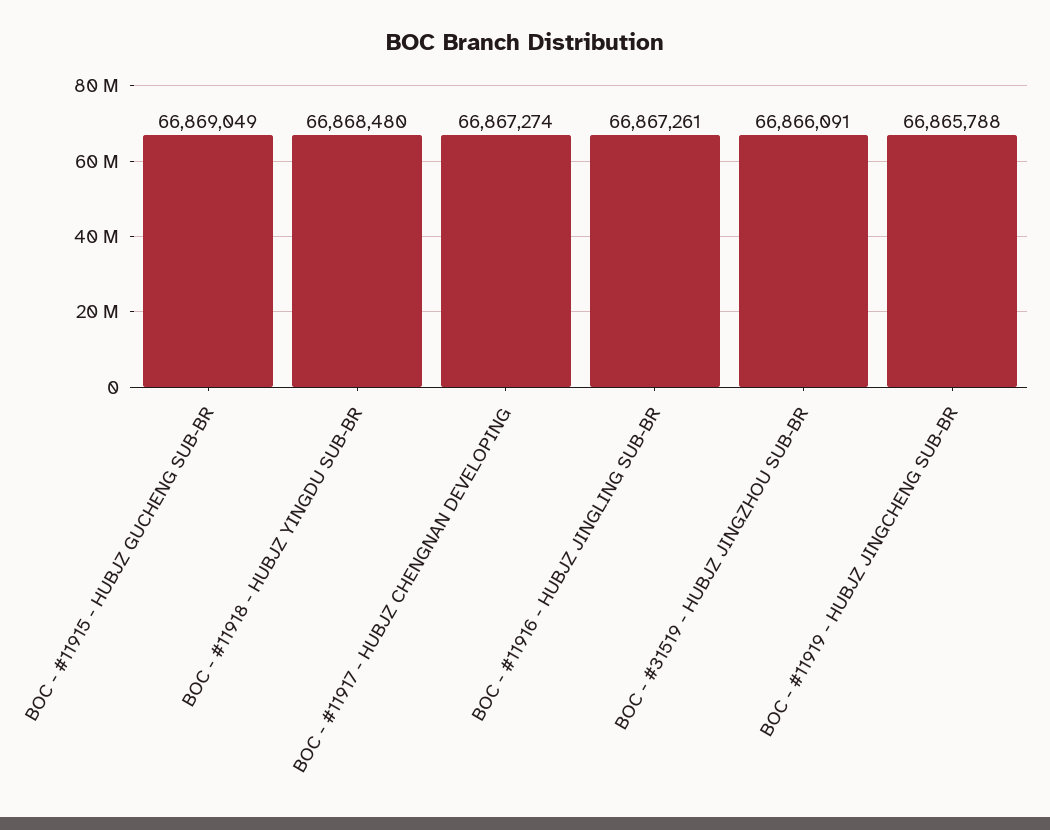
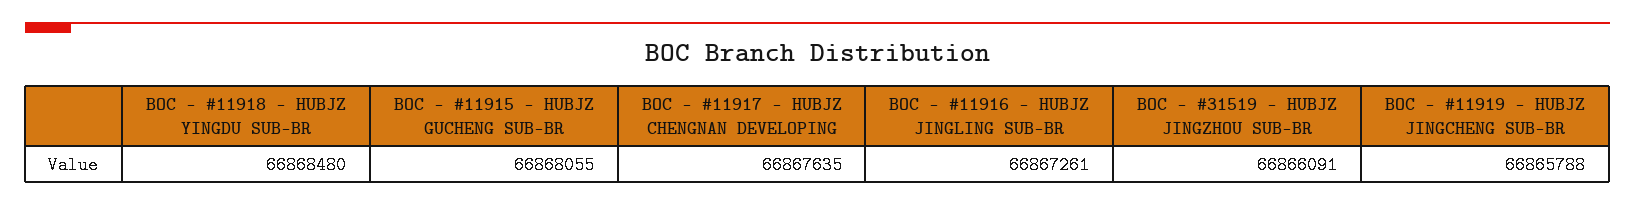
BOC - #11915 - HUBJZ GUCHENG SUB-BR: 66869049 -> 66868055
BOC - #11917 - HUBJZ CHENGNAN DEVELOPING: 66867274 -> 66867635

